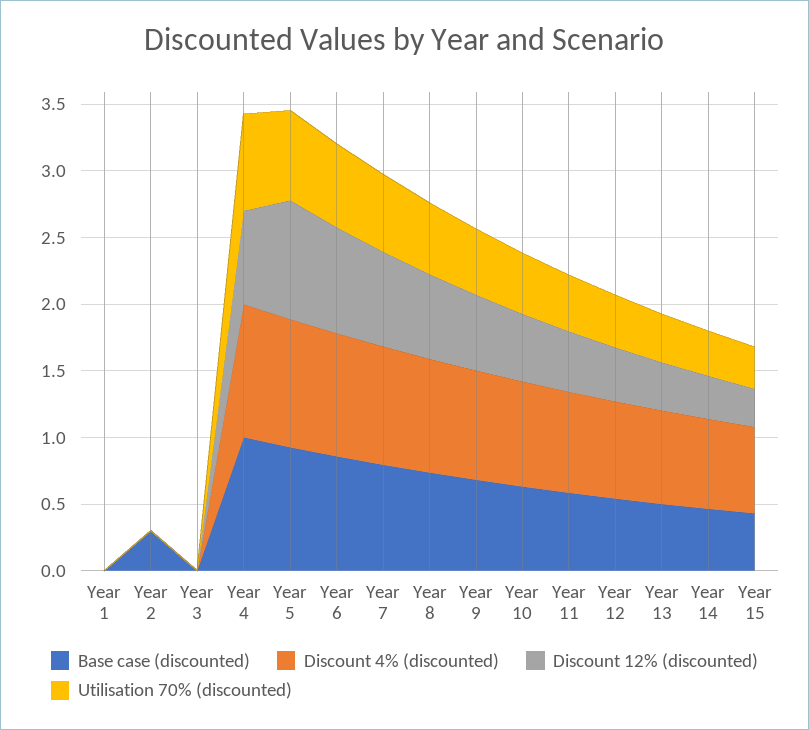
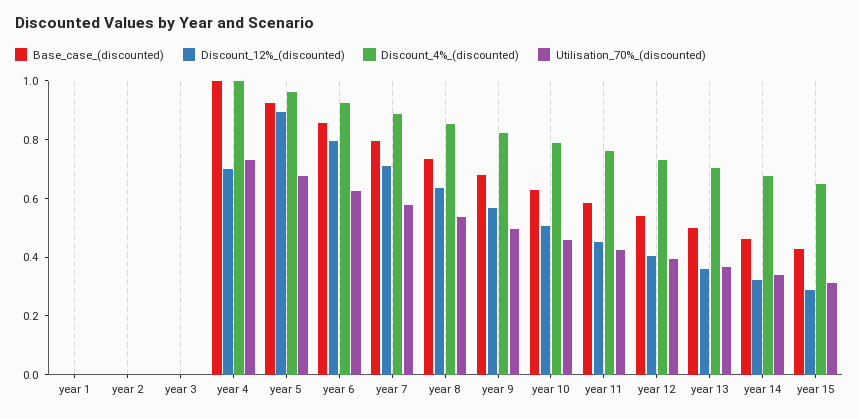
Base case (discounted), Year 2: 0.3 -> 0

